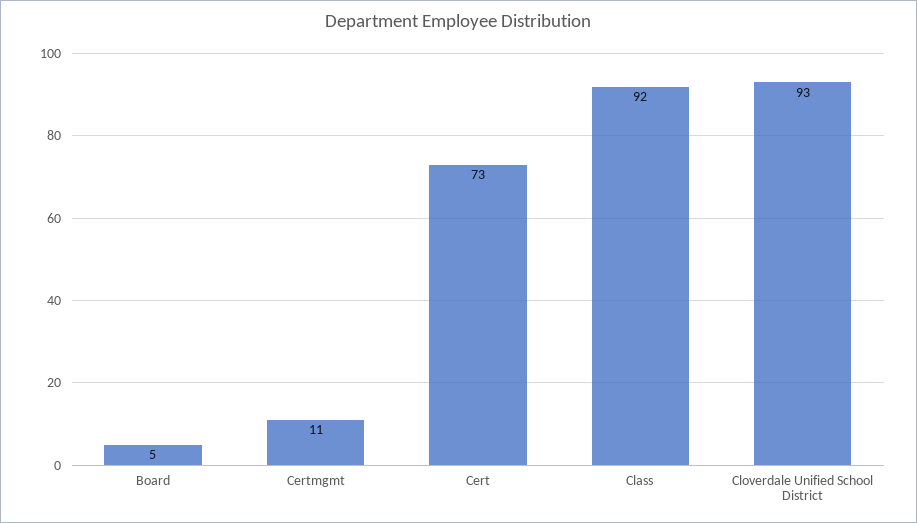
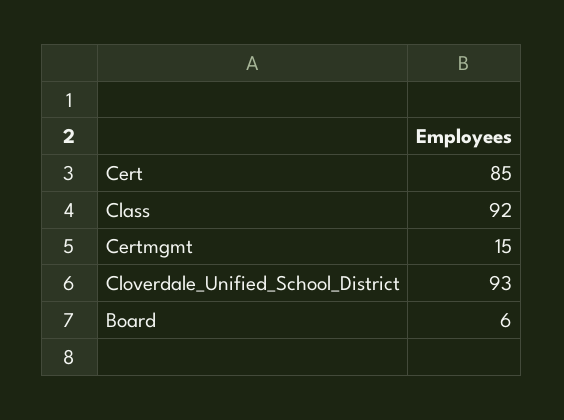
Board: 5 -> 6
Certmgmt: 11 -> 15
Cert: 73 -> 85

